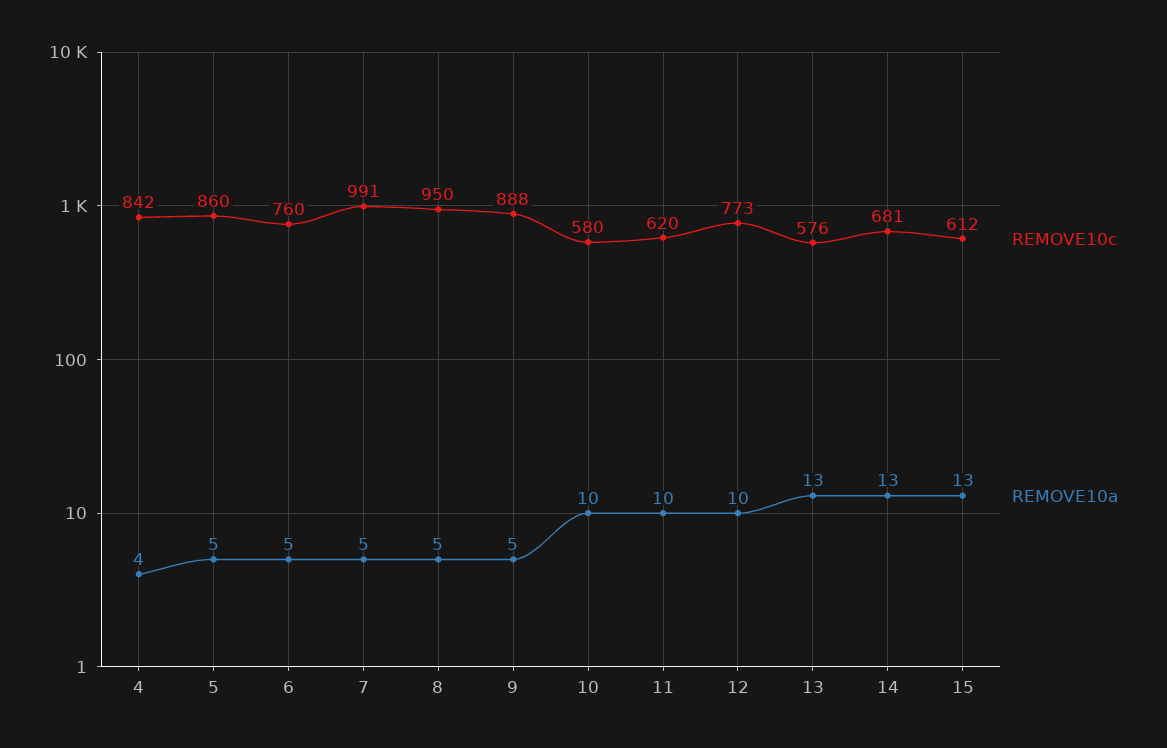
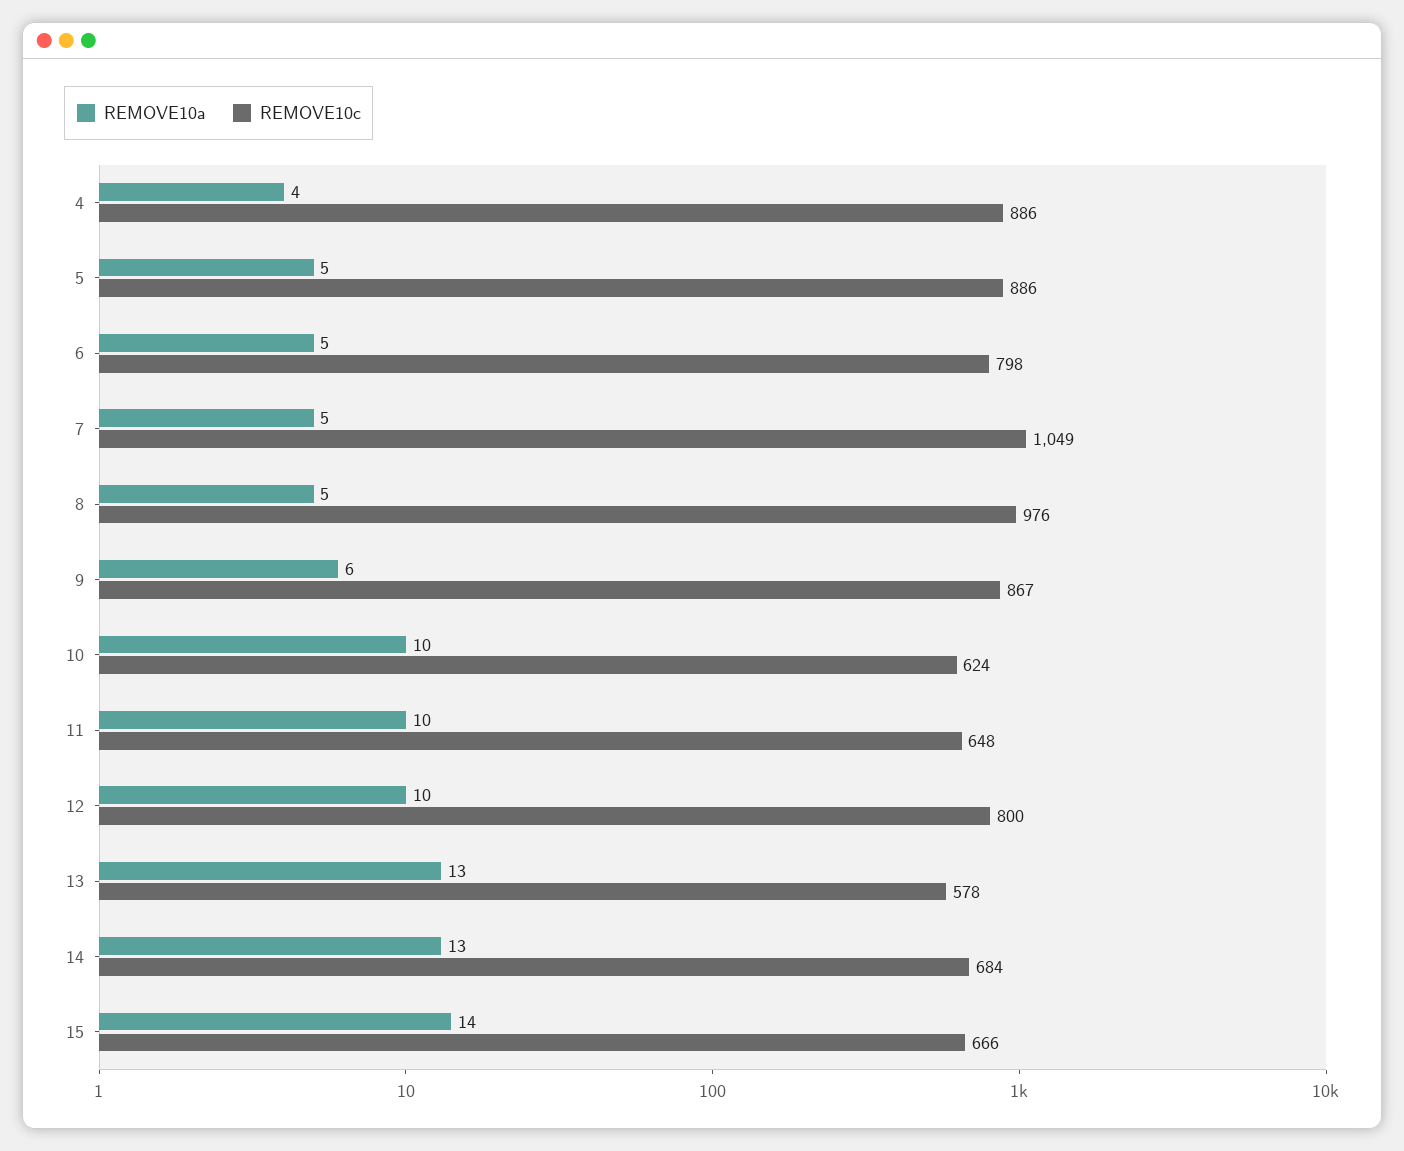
REMOVE10c, 4: 842 -> 886
REMOVE10c, 5: 860 -> 886
REMOVE10c, 6: 760 -> 798
REMOVE10c, 7: 991 -> 1049
REMOVE10c, 8: 950 -> 976
REMOVE10c, 9: 888 -> 867
REMOVE10a, 9: 5 -> 6
REMOVE10c, 10: 580 -> 624
REMOVE10c, 11: 620 -> 648
REMOVE10c, 12: 773 -> 800
REMOVE10c, 13: 576 -> 578
REMOVE10c, 14: 681 -> 684
REMOVE10c, 15: 612 -> 666
REMOVE10a, 15: 13 -> 14

